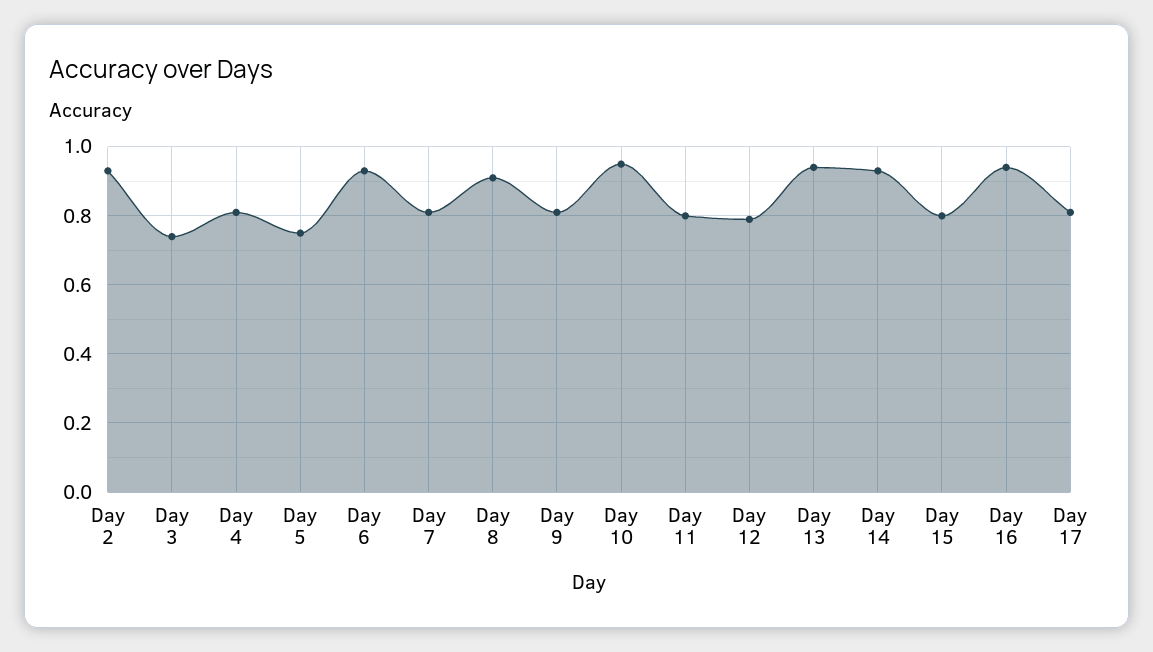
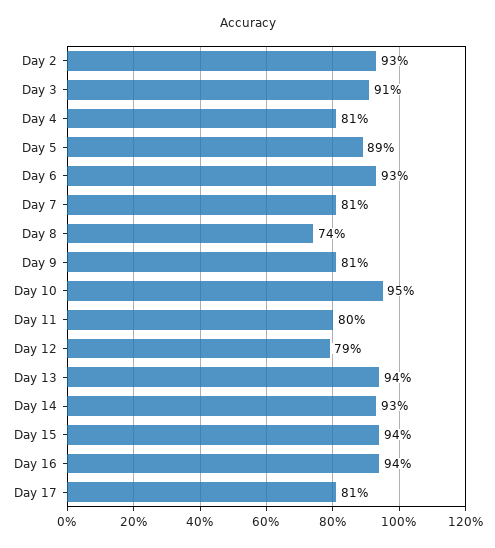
Day 3: 0.75 -> 0.91
Day 5: 0.75 -> 0.89
Day 8: 0.9 -> 0.74
Day 15: 0.8 -> 0.94

